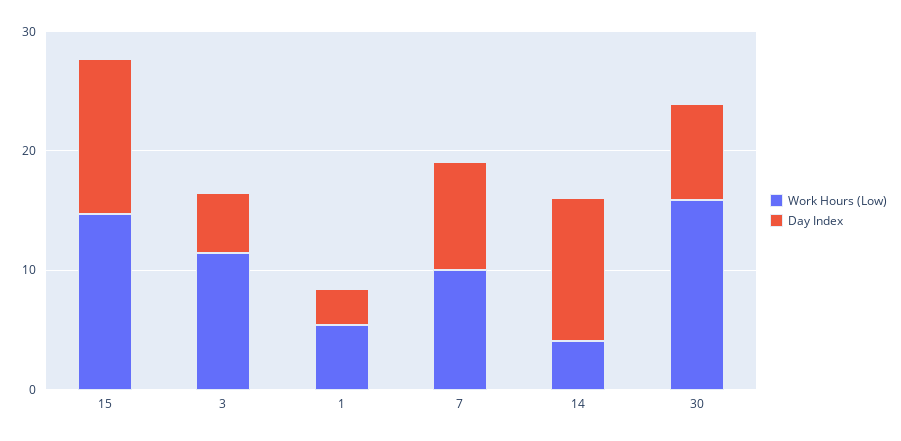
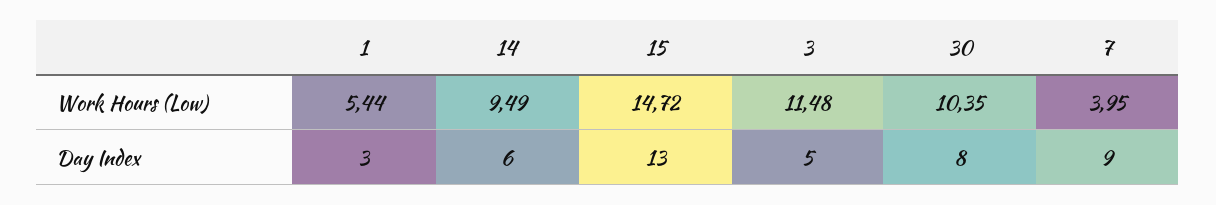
Work Hours (Low), 7: 10 -> 3.95
Work Hours (Low), 14: 4 -> 9.49
Day Index, 14: 12 -> 6
Work Hours (Low), 30: 16 -> 10.35

